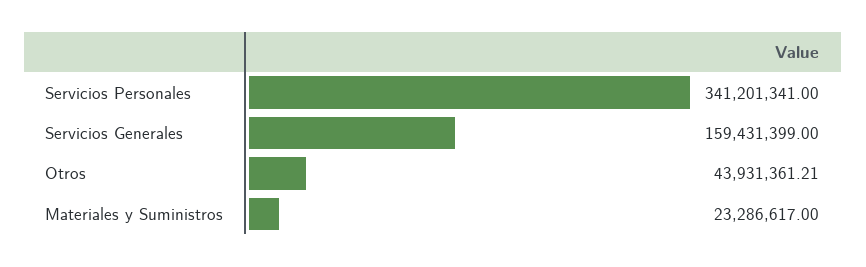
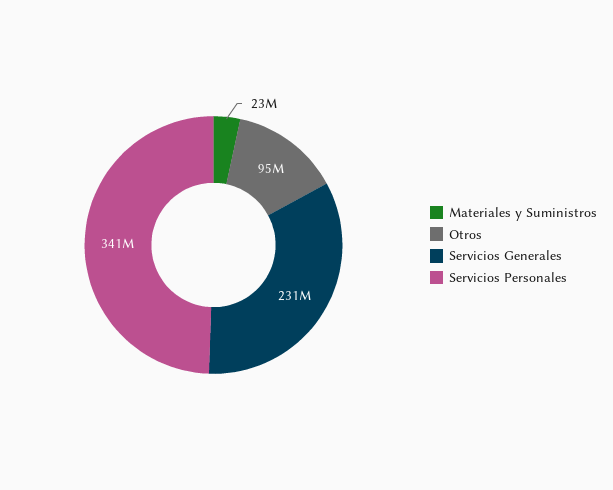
Servicios Generales: 159431399 -> 231000000
Otros: 43931361.21 -> 95000000

